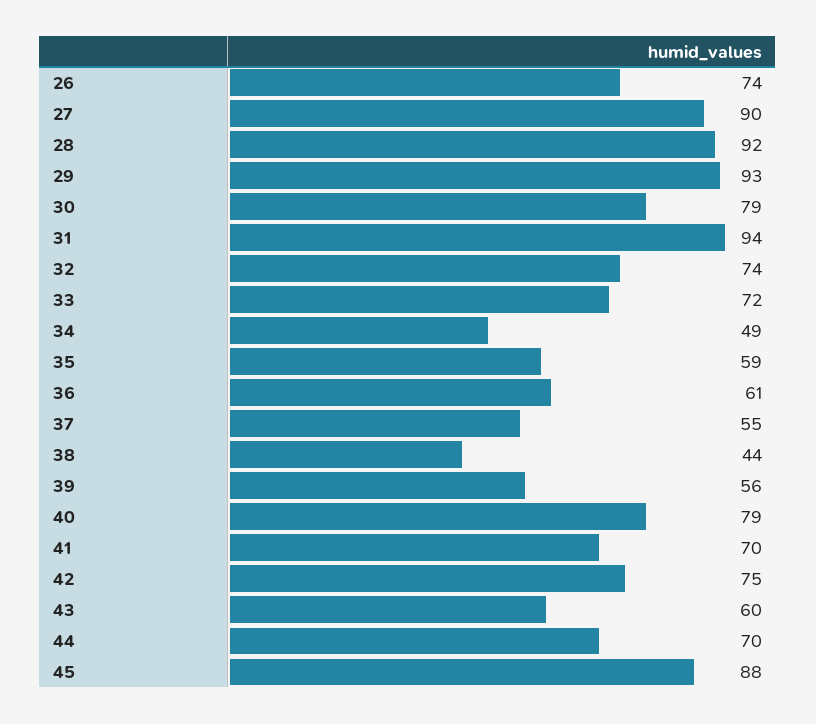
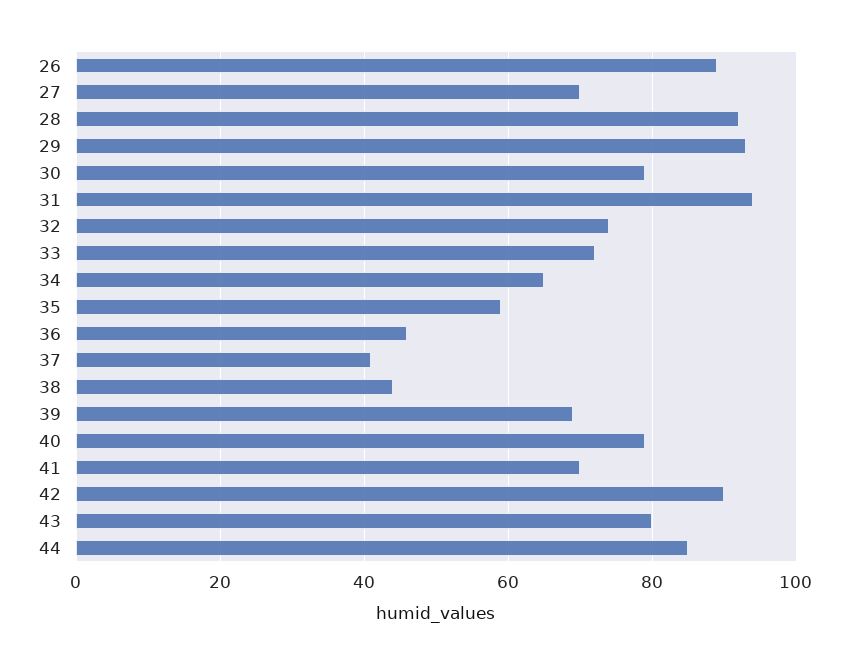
26: 74 -> 90
27: 90 -> 70
34: 49 -> 65
36: 61 -> 45
37: 55 -> 40
39: 56 -> 70
42: 75 -> 90
43: 60 -> 80
44: 70 -> 85
45: 88 -> none

